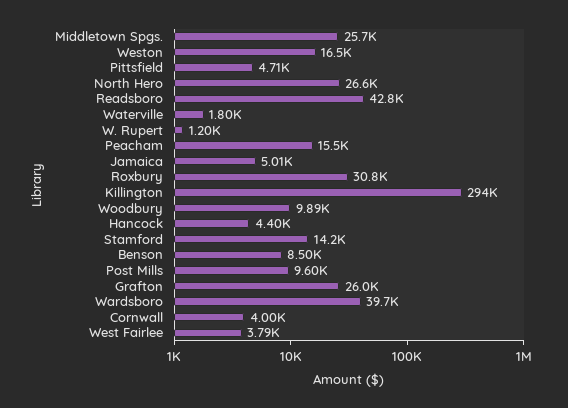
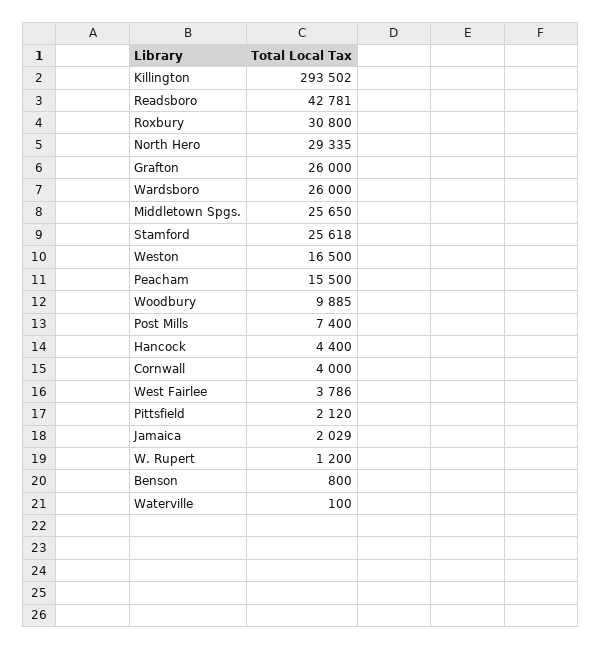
Pittsfield: 4710 -> 2120
North Hero: 26600 -> 29335
Waterville: 1800 -> 100
Jamaica: 5010 -> 2029
Stamford: 14200 -> 25618
Benson: 8500 -> 800
Post Mills: 9600 -> 7400
Wardsboro: 39700 -> 26000

